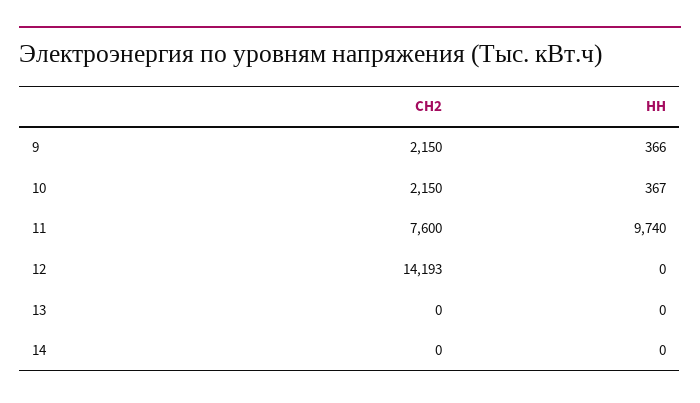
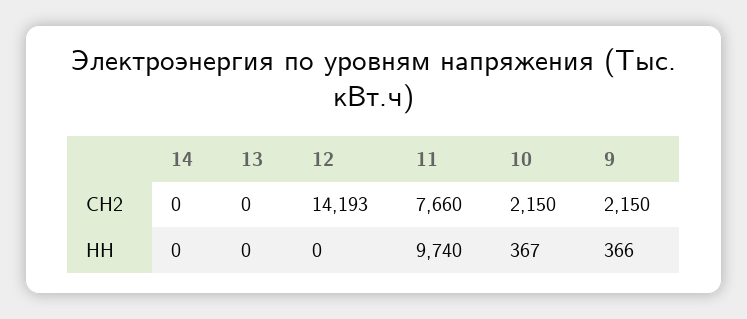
СН2, 11: 7600 -> 7660

